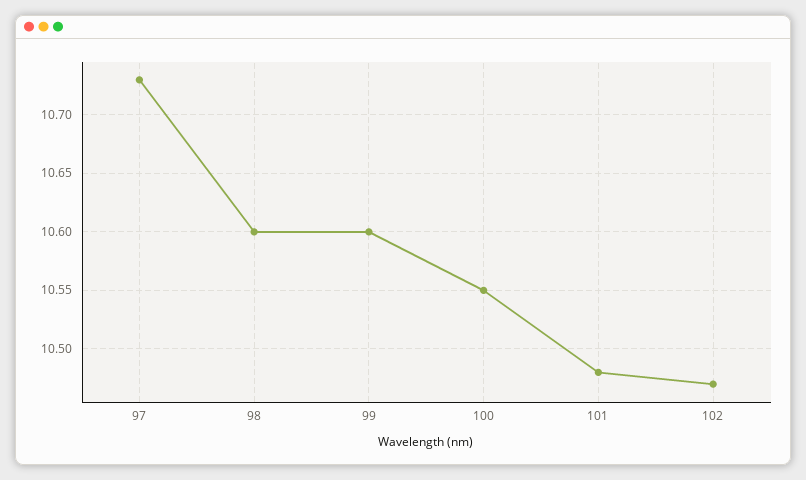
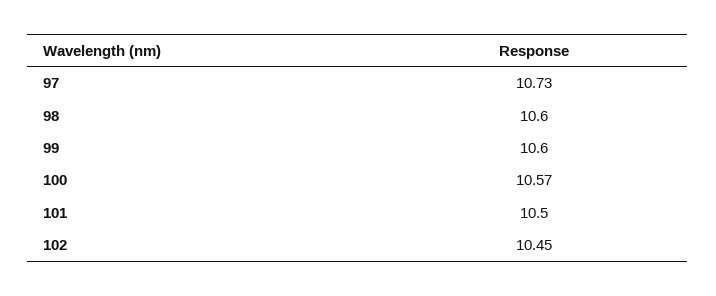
100: 10.55 -> 10.57
101: 10.48 -> 10.5
102: 10.47 -> 10.45

